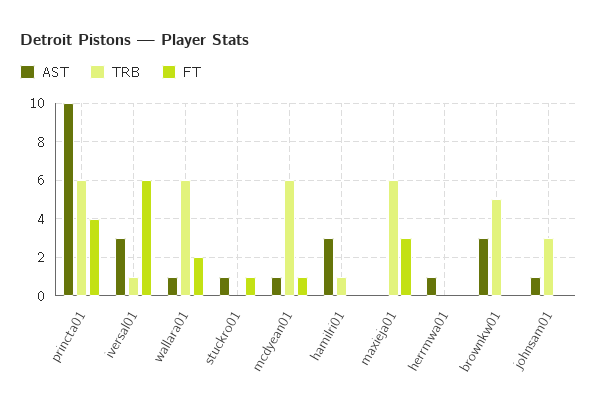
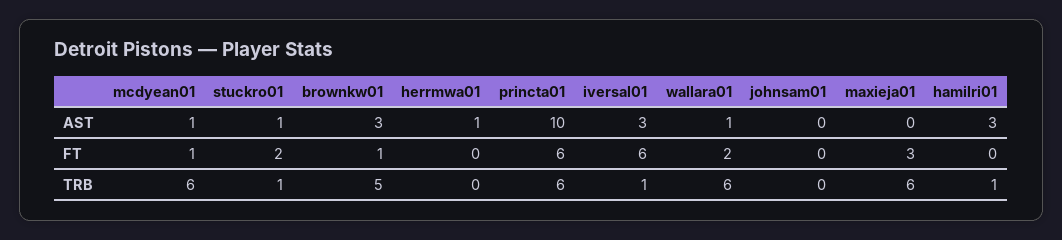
FT, princta01: 4 -> 6
TRB, stuckro01: 0 -> 1
FT, stuckro01: 1 -> 2
FT, brownkw01: 0 -> 1
AST, johnsam01: 1 -> 0
TRB, johnsam01: 3 -> 0

